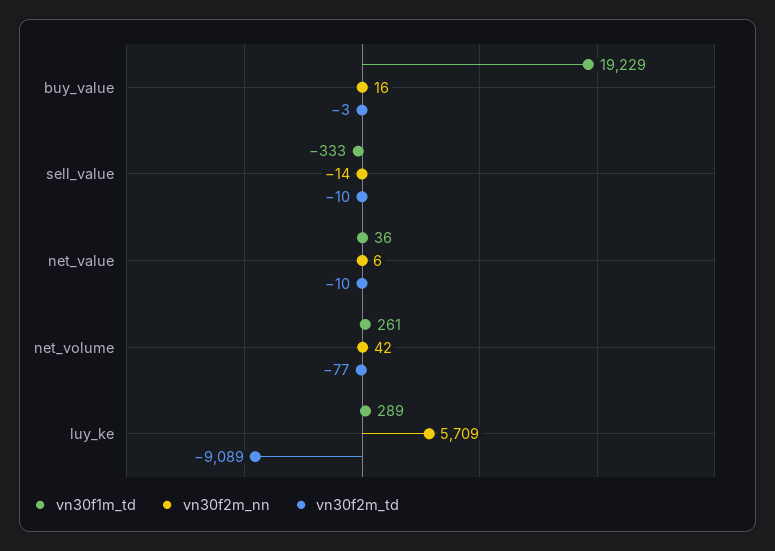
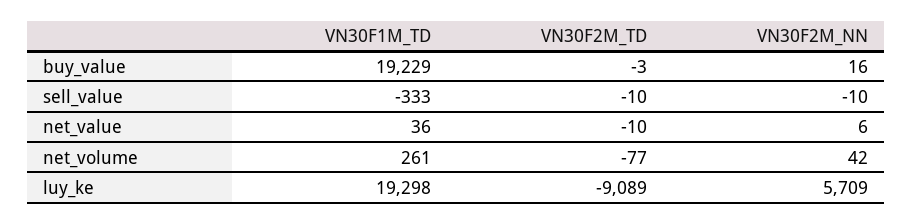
vn30f2m_nn, sell_value: -14 -> -10
vn30f1m_td, luy_ke: 289 -> 19298

